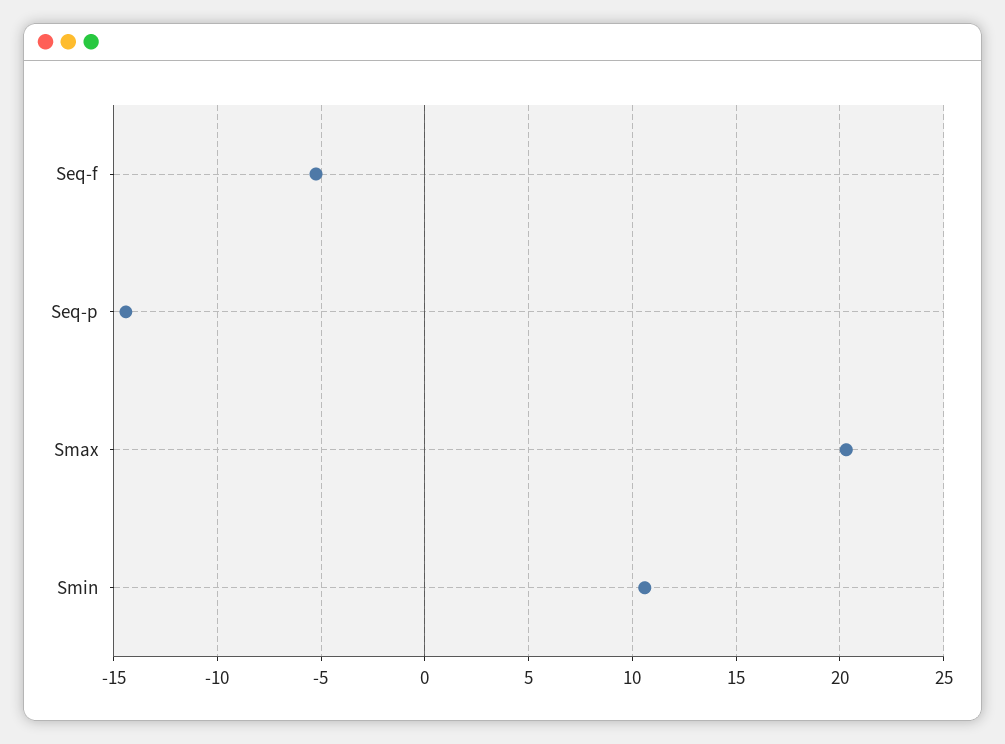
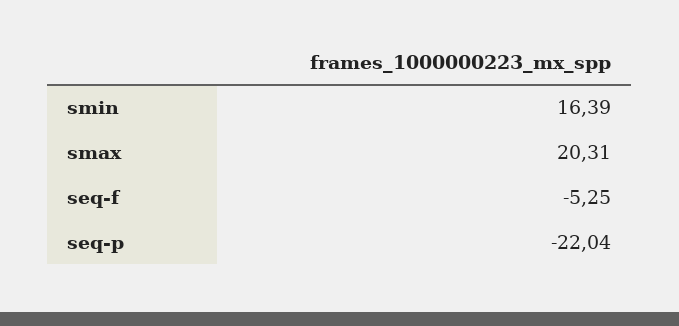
Seq-p: -14.5 -> -22.04
Smin: 10.5 -> 16.39

